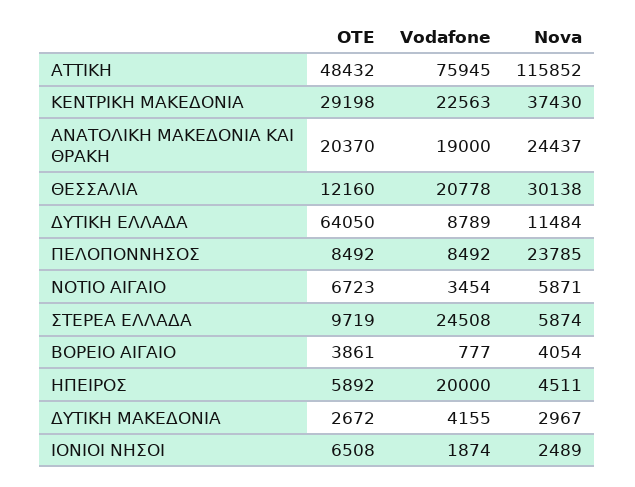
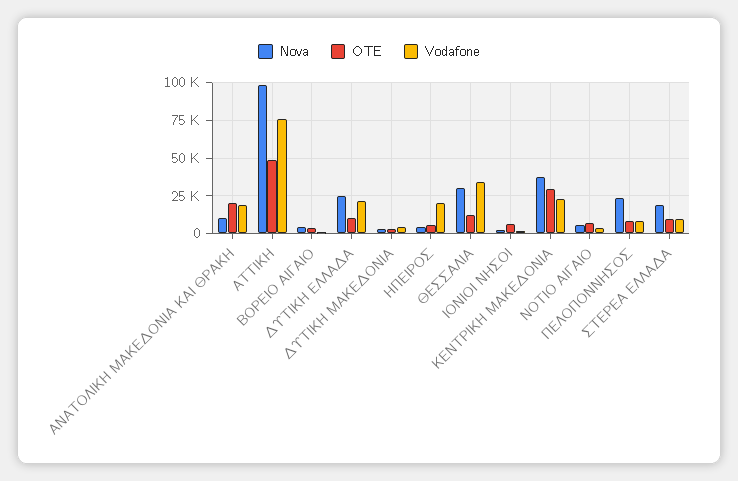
Nova, ΑΤΤΙΚΗ: 115852 -> 100000
Nova, ΑΝΑΤΟΛΙΚΗ ΜΑΚΕΔΟΝΙΑ ΚΑΙ ΘΡΑΚΗ: 24437 -> 10000
Vodafone, ΘΕΣΣΑΛΙΑ: 20778 -> 35000
OTE, ΔΥΤΙΚΗ ΕΛΛΑΔΑ: 64050 -> 10000
Vodafone, ΔΥΤΙΚΗ ΕΛΛΑΔΑ: 8789 -> 20000
Nova, ΔΥΤΙΚΗ ΕΛΛΑΔΑ: 11484 -> 25000
Vodafone, ΣΤΕΡΕΑ ΕΛΛΑΔΑ: 24508 -> 10000
Nova, ΣΤΕΡΕΑ ΕΛΛΑΔΑ: 5874 -> 20000

